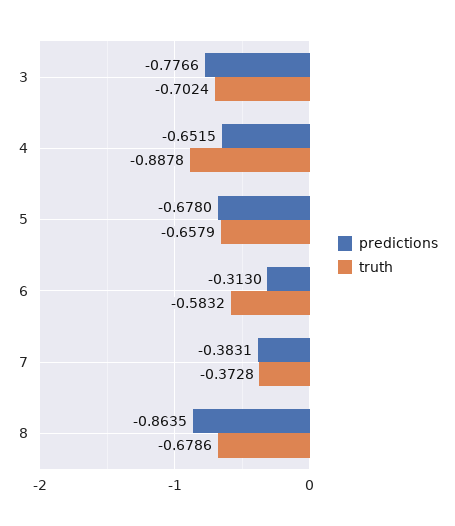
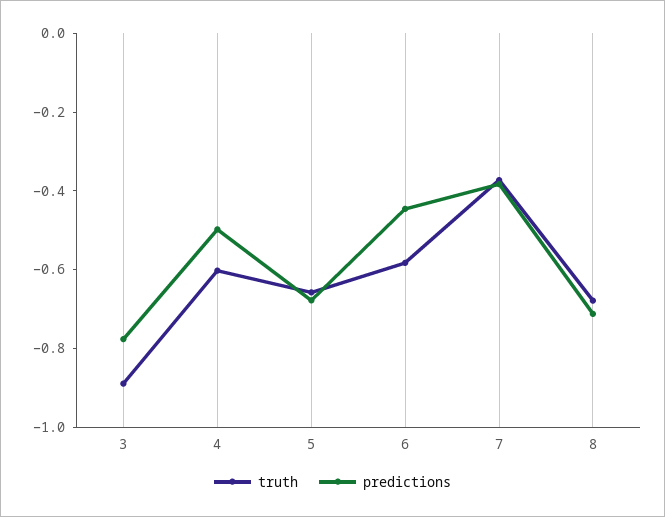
truth, 3: -0.7024 -> -0.9
predictions, 4: -0.6515 -> -0.5
truth, 4: -0.8878 -> -0.6
predictions, 6: -0.313 -> -0.45
predictions, 8: -0.8635 -> -0.7

